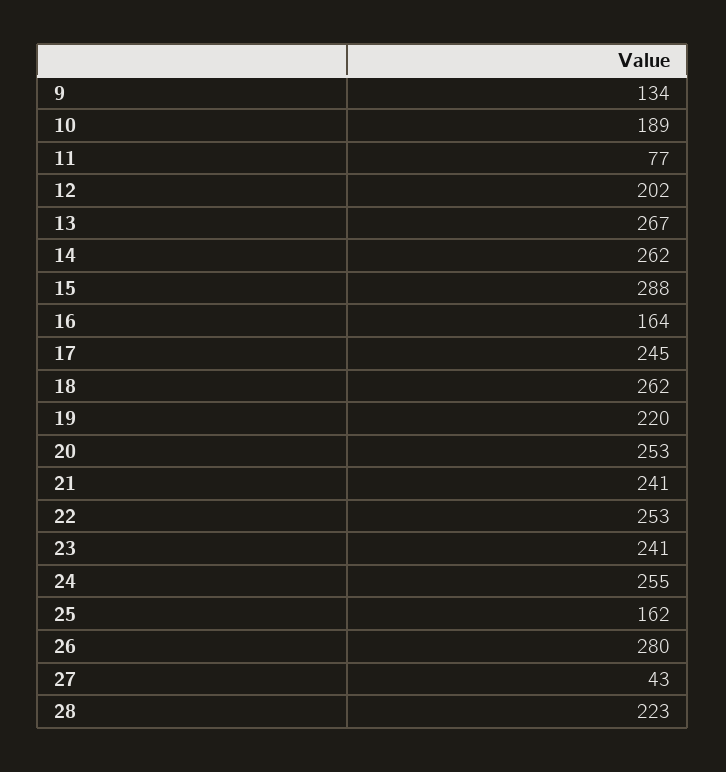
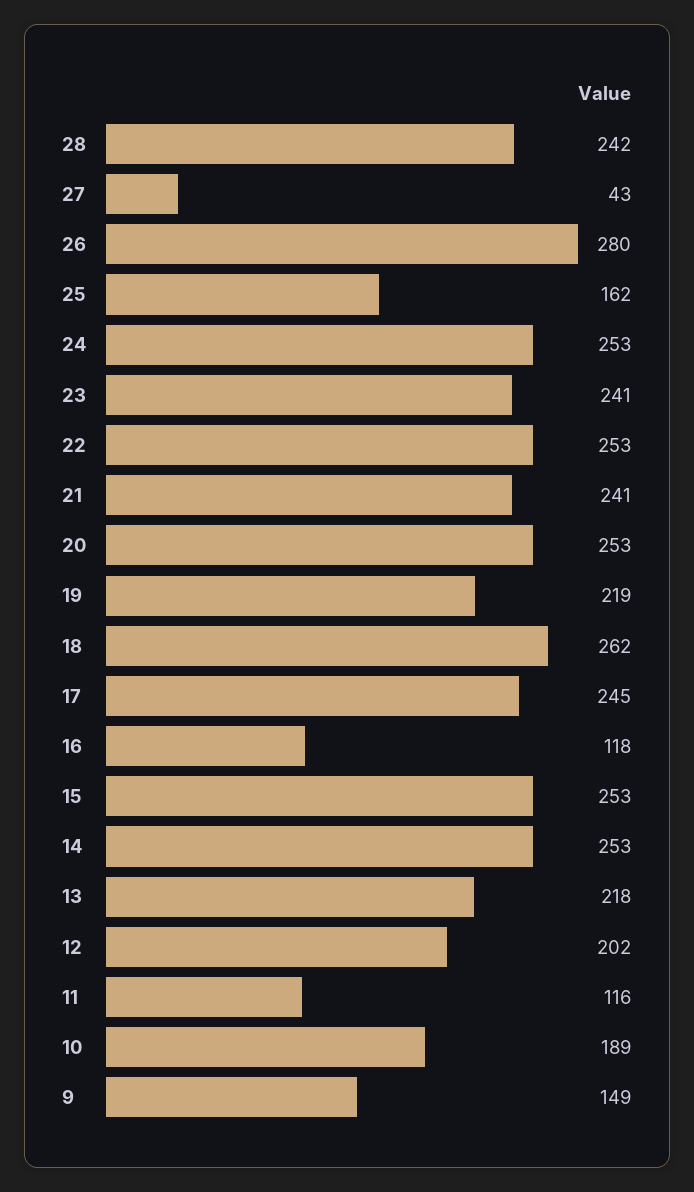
9: 134 -> 149
11: 77 -> 116
13: 267 -> 218
14: 262 -> 253
15: 288 -> 253
16: 164 -> 118
19: 220 -> 219
24: 255 -> 253
28: 223 -> 242

